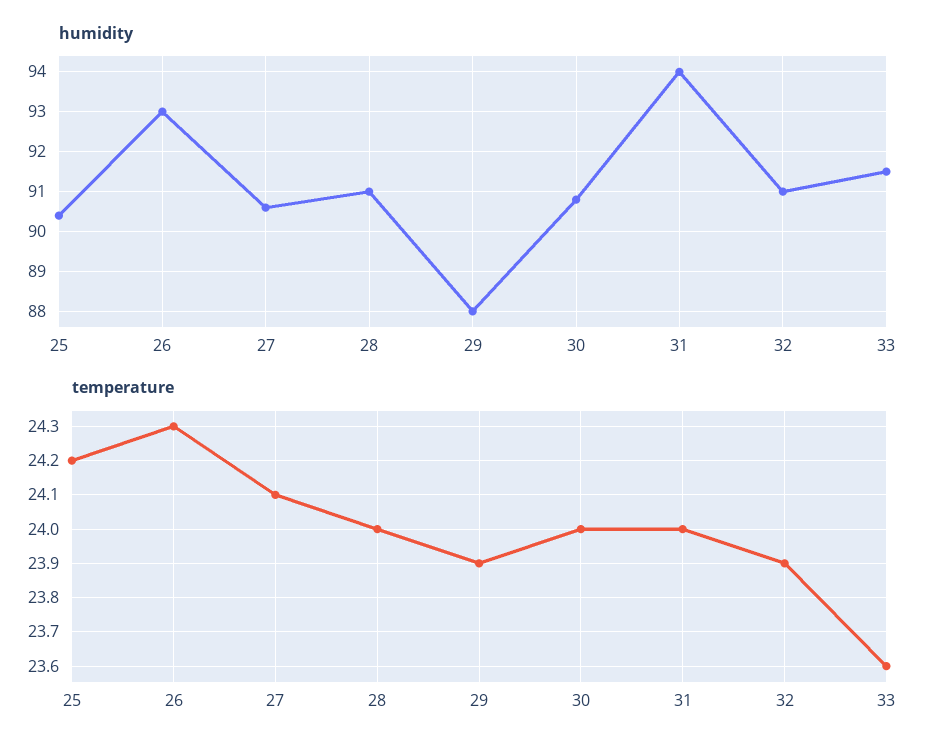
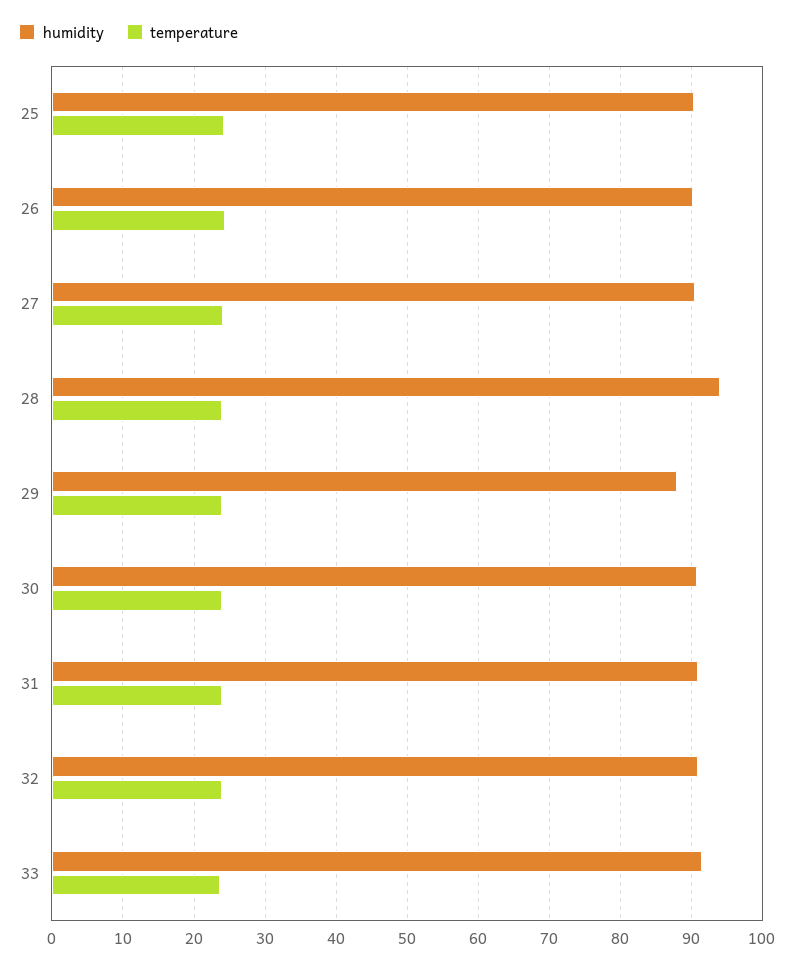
humidity, 26: 93 -> 90
humidity, 28: 91 -> 94
humidity, 31: 94 -> 91

